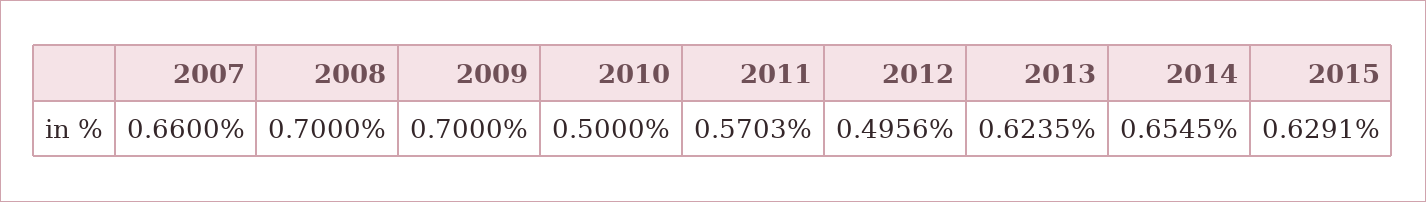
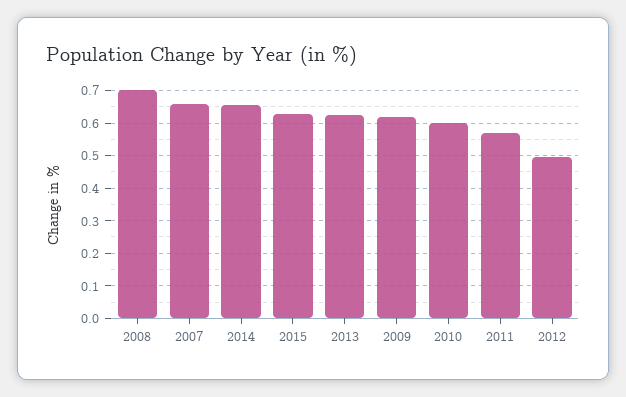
2009: 0.7 -> 0.62
2010: 0.5 -> 0.6

